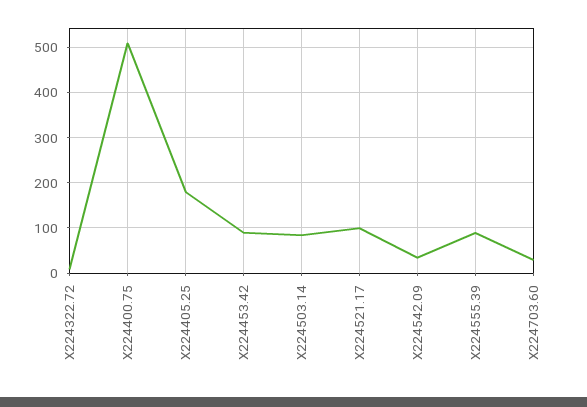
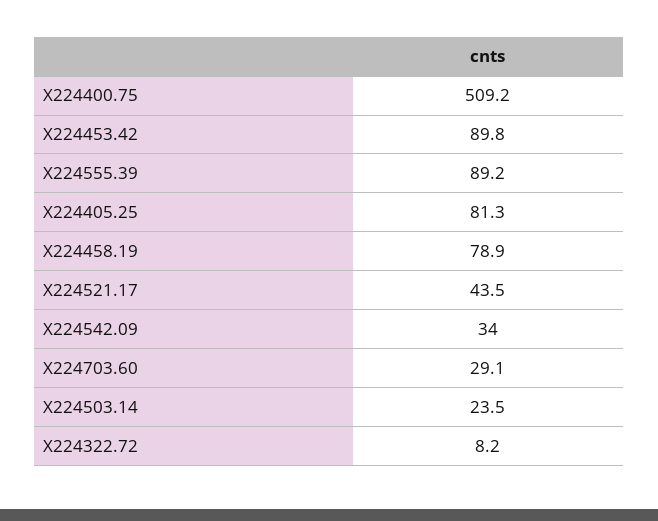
X224405.25: 180 -> 81.3
X224503.14: 80 -> 23.5
X224521.17: 100 -> 43.5
X224458.19: none -> 78.9

